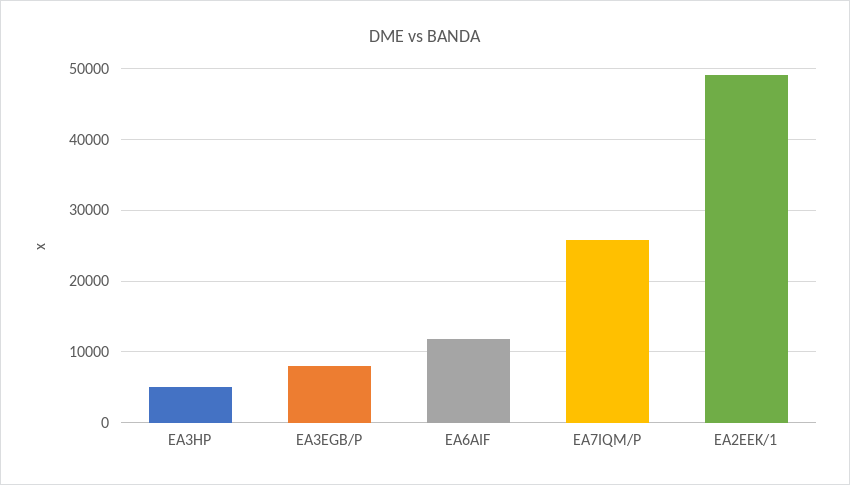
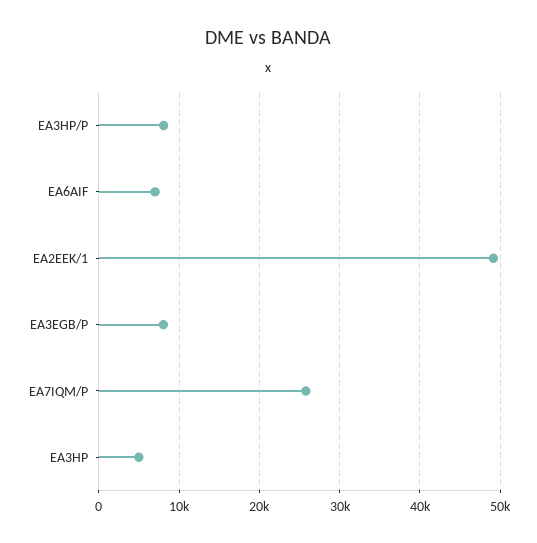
EA6AIF: 12000 -> 7000
EA3HP/P: none -> 8000

